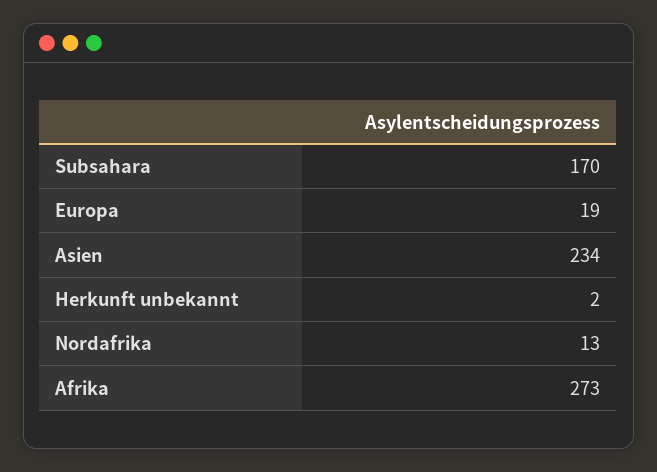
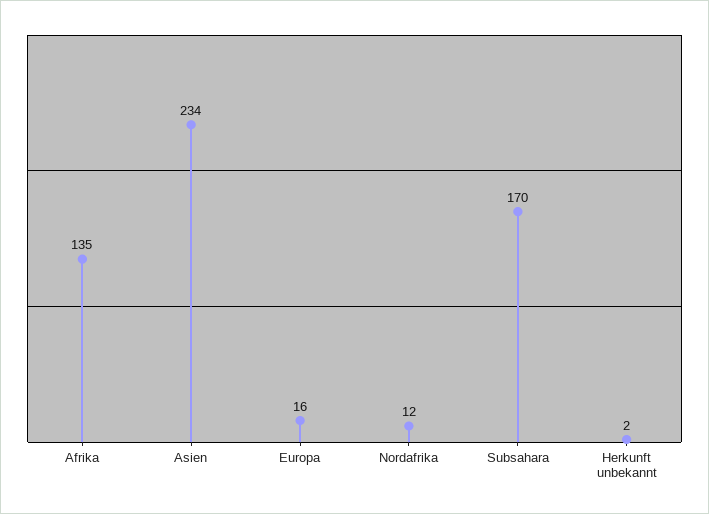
Europa: 19 -> 16
Nordafrika: 13 -> 12
Afrika: 273 -> 135

